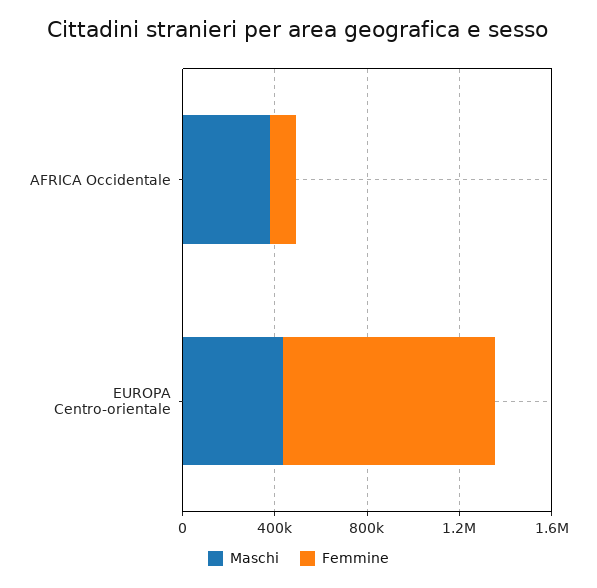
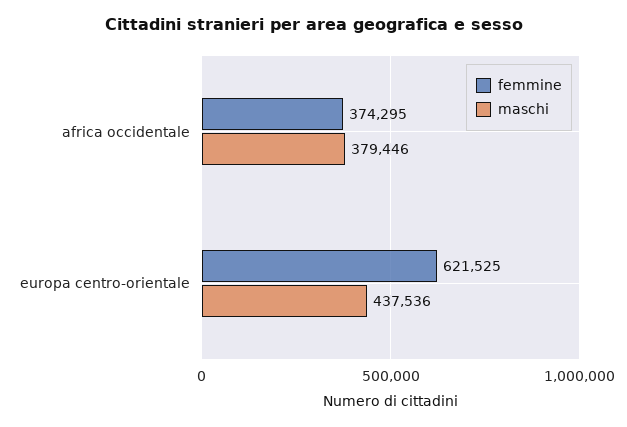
Femmine, AFRICA Occidentale: 100000 -> 374295
Femmine, EUROPA Centro-orientale: 900000 -> 621525

